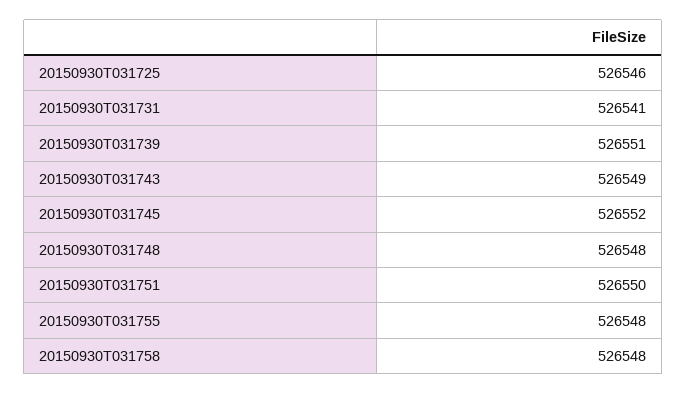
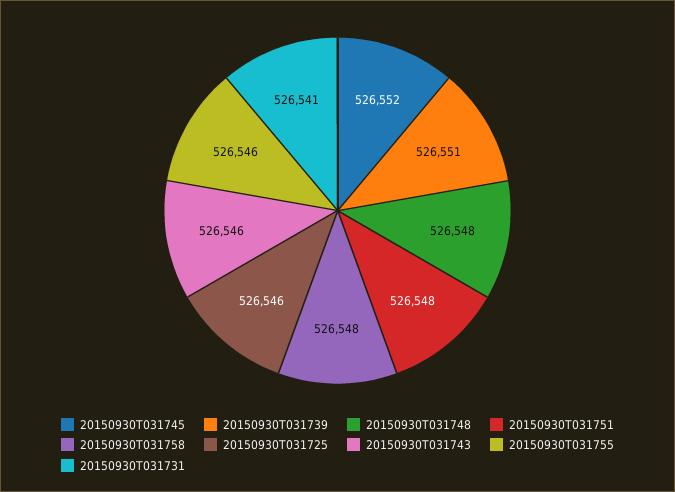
20150930T031743: 526549 -> 526546
20150930T031751: 526550 -> 526548
20150930T031755: 526548 -> 526546

